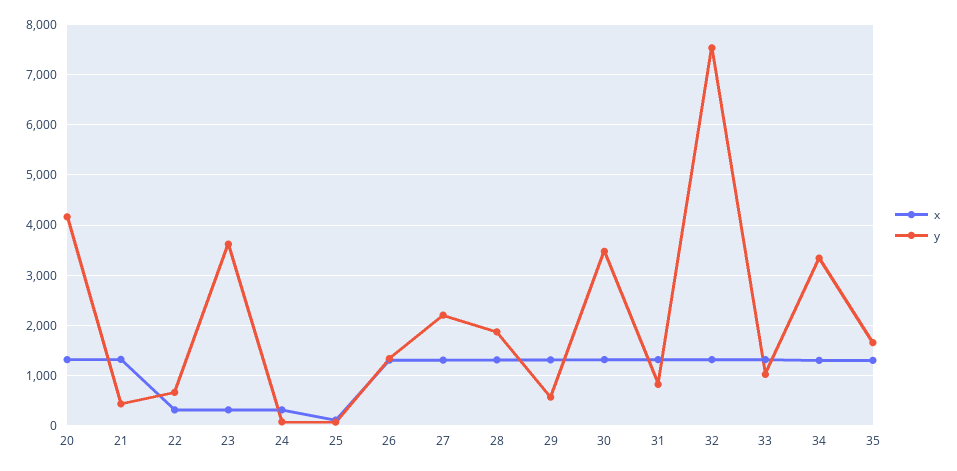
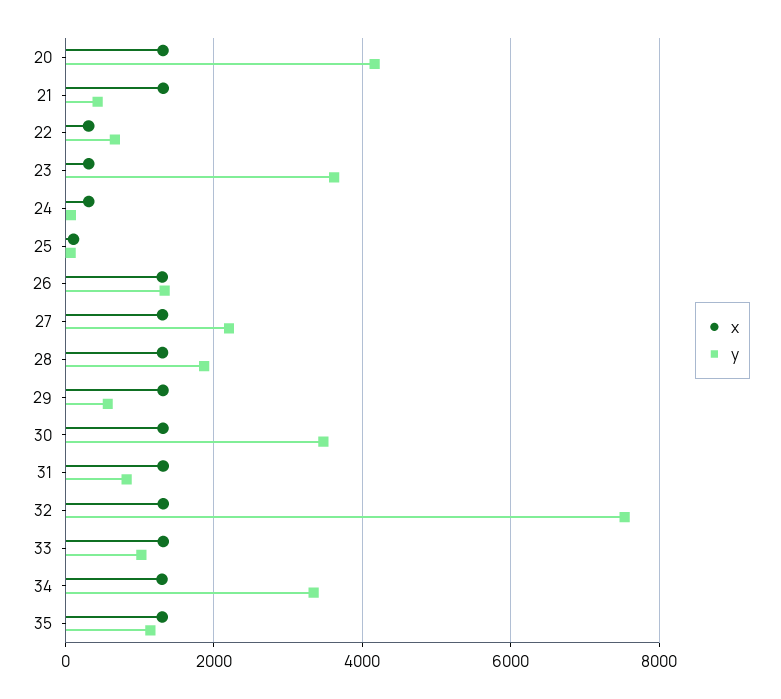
y, 35: 1600 -> 1200

